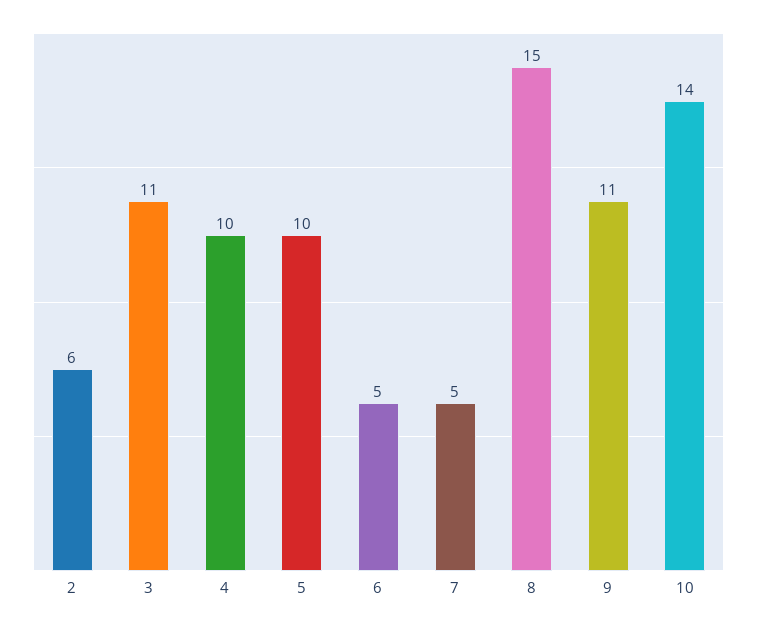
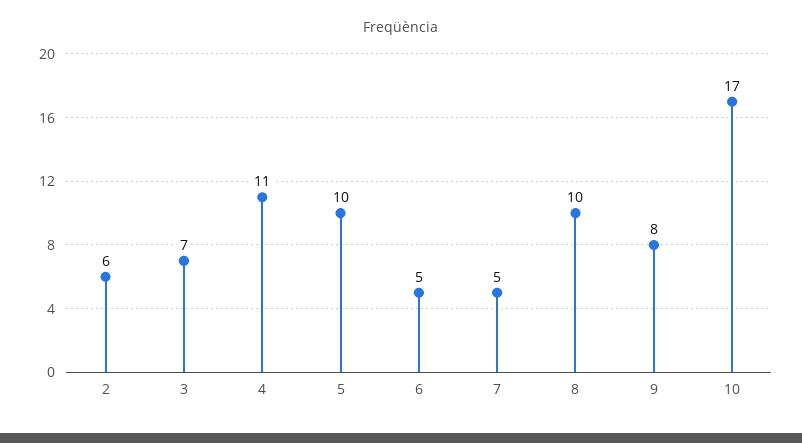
3: 11 -> 7
4: 10 -> 11
8: 15 -> 10
9: 11 -> 8
10: 14 -> 17

